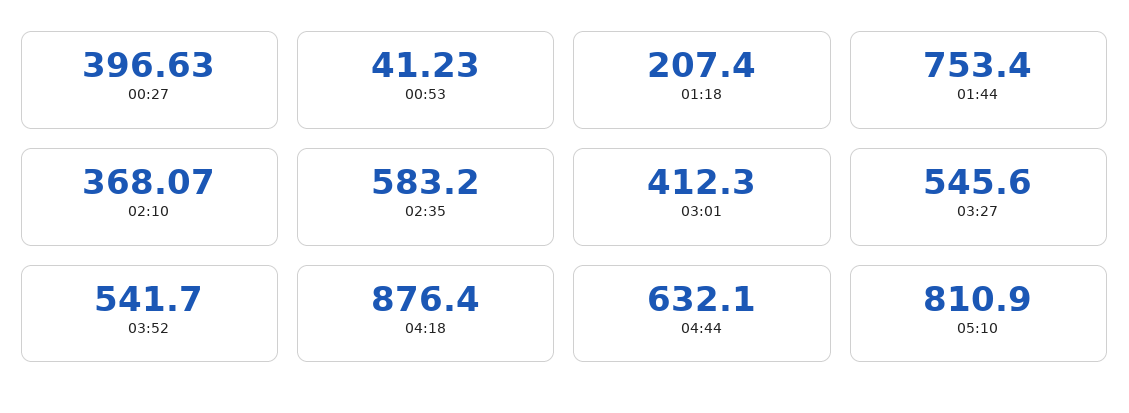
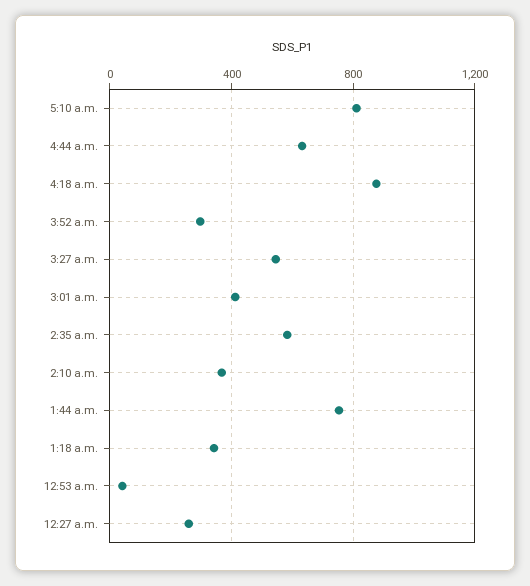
00:27: 396.63 -> 250
01:18: 207.4 -> 350
03:52: 541.7 -> 300

